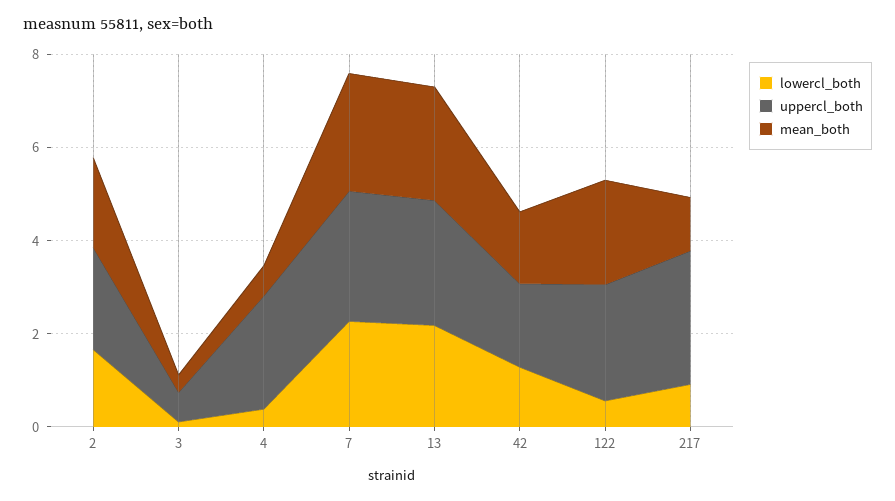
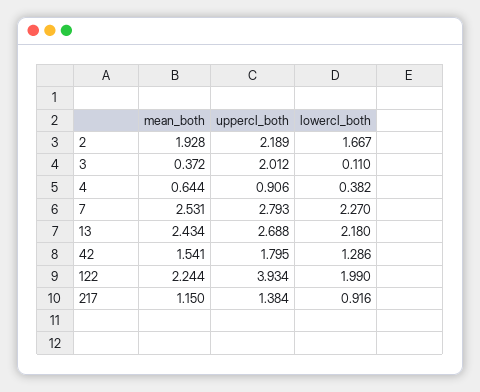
uppercl_both, 3: 0.5 -> 2.012
uppercl_both, 4: 2.5 -> 0.906
lowercl_both, 122: 0.5 -> 1.99
uppercl_both, 122: 2.5 -> 3.934
uppercl_both, 217: 3 -> 1.384

